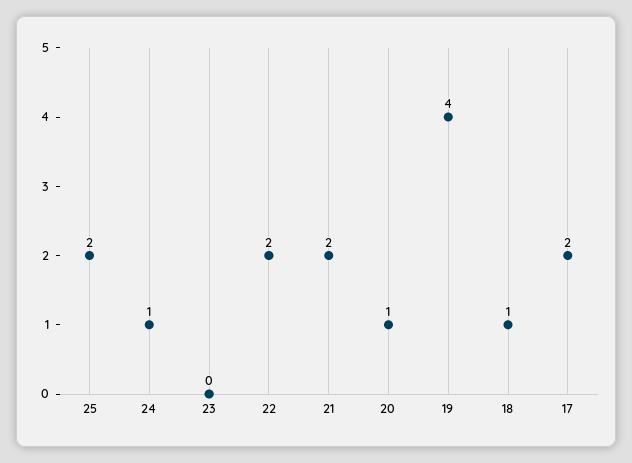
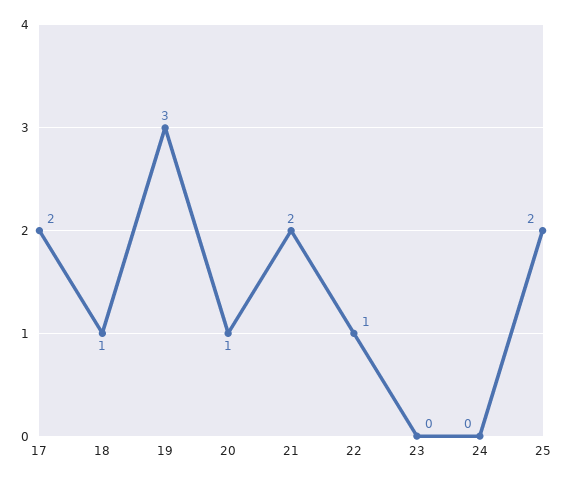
24: 1 -> 0
22: 2 -> 1
19: 4 -> 3

